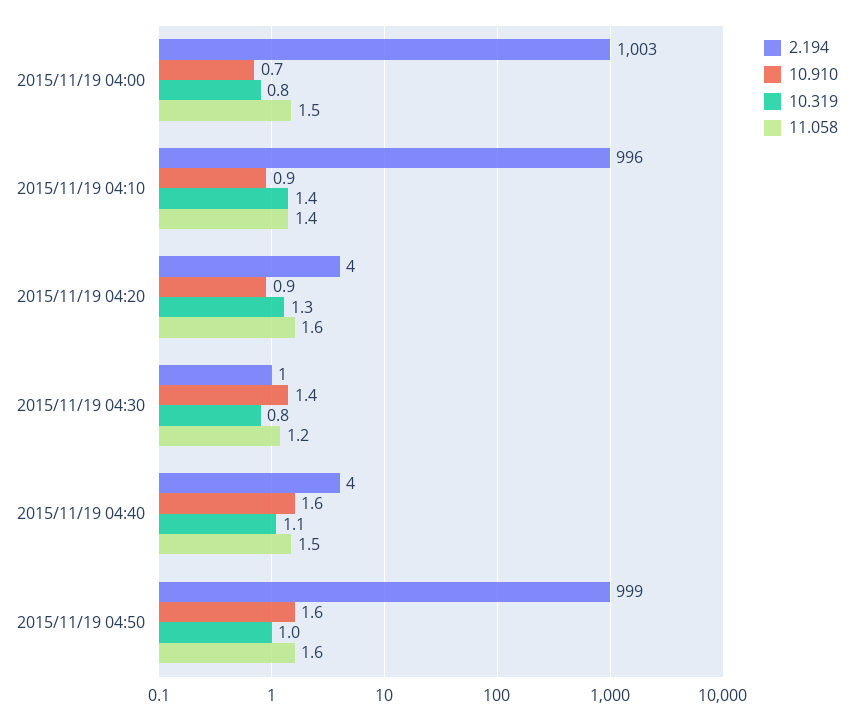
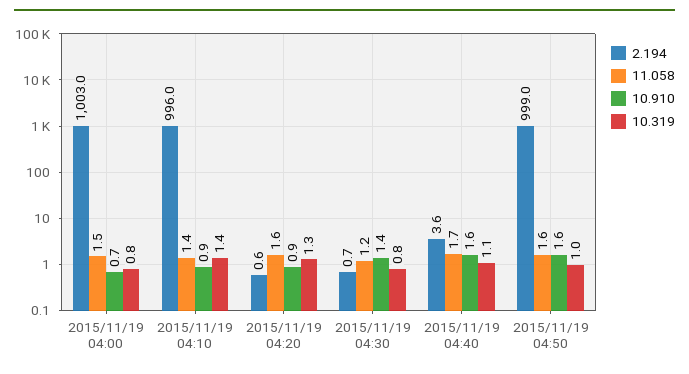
2.194, 2015/11/19 04:20: 4 -> 0.6
11.058, 2015/11/19 04:40: 1.5 -> 1.7

